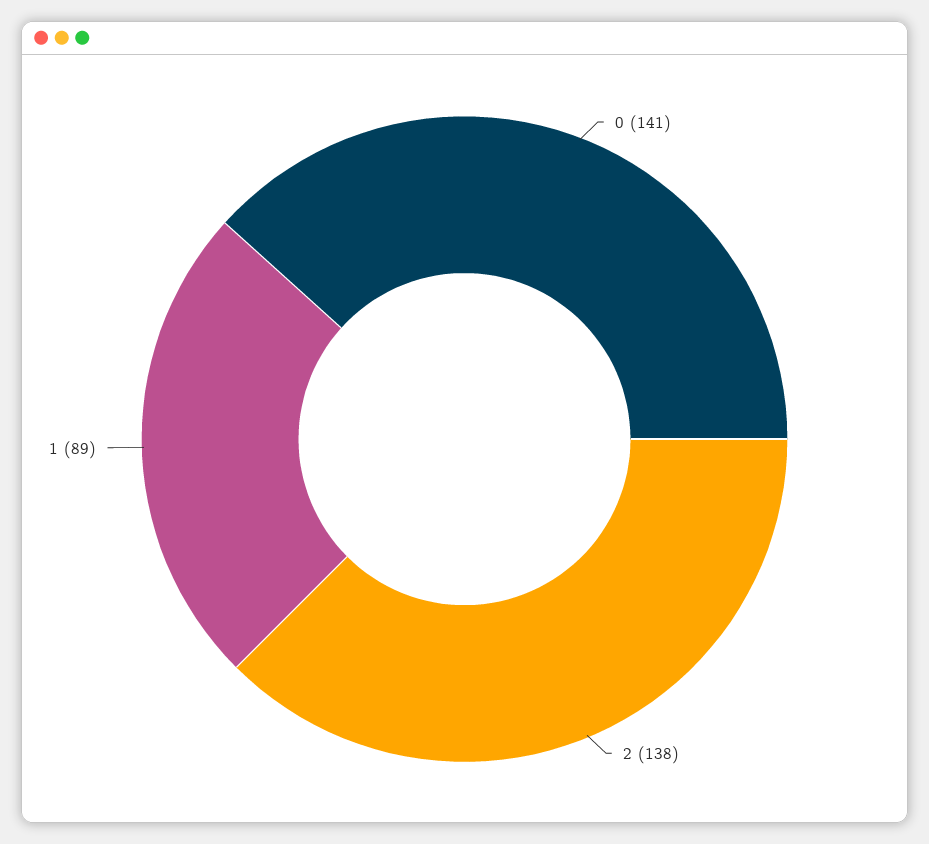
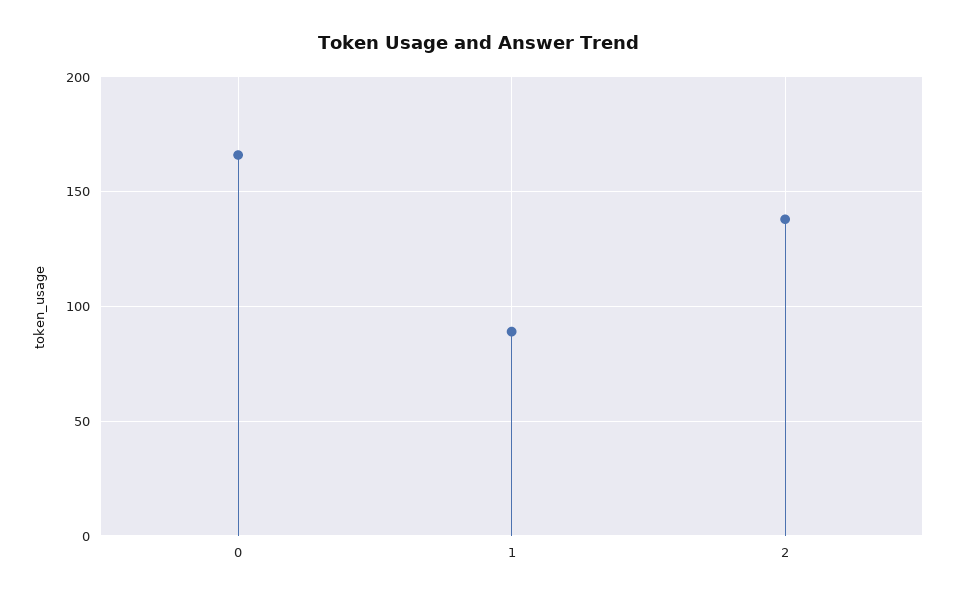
0: 141 -> 165

